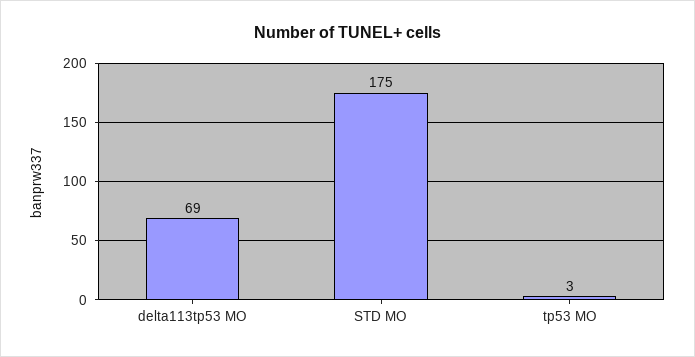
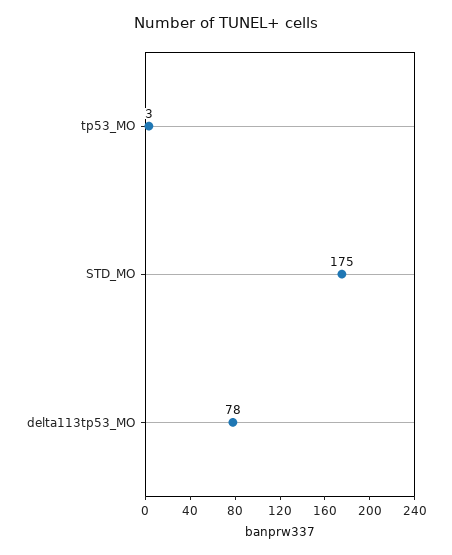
delta113tp53 MO: 69 -> 78

